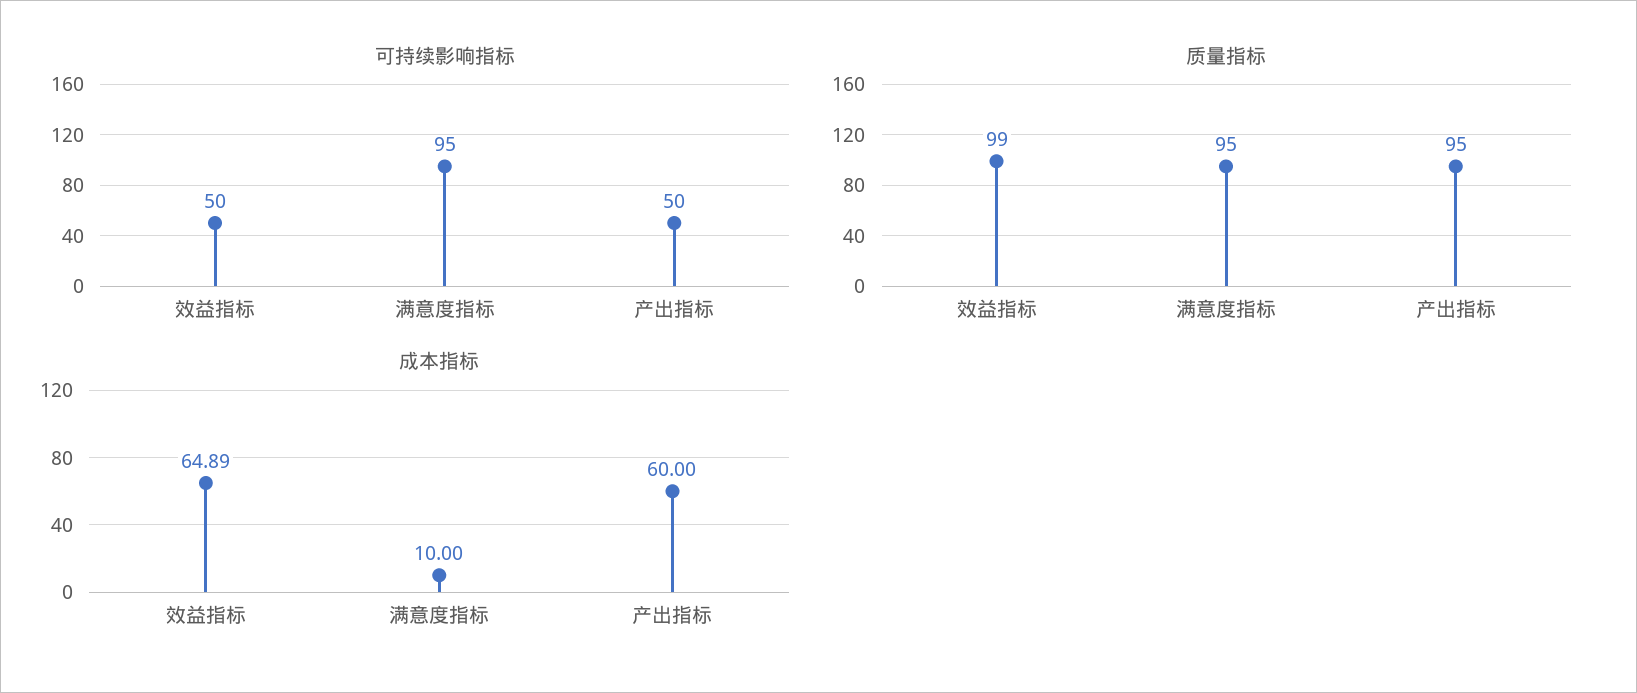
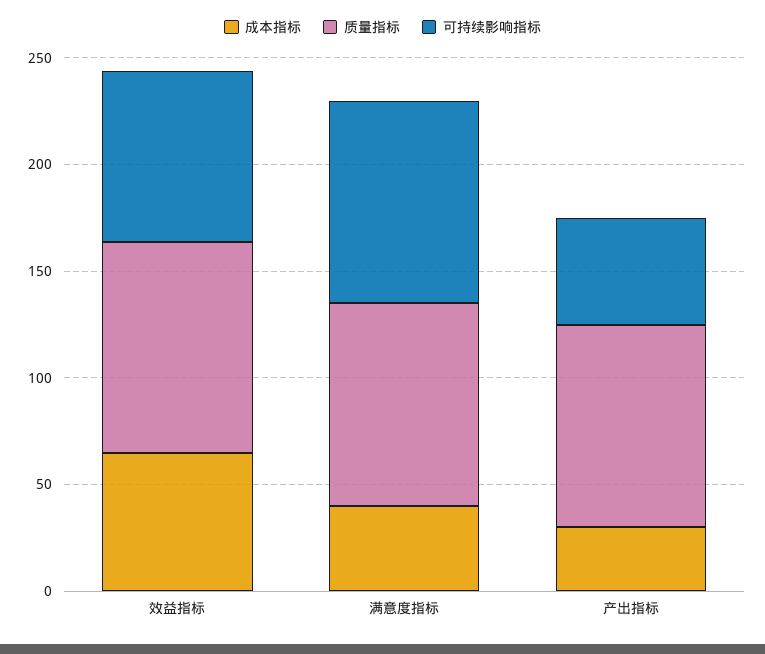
可持续影响指标, 效益指标: 50 -> 80
成本指标, 满意度指标: 10 -> 40
成本指标, 产出指标: 60 -> 30

